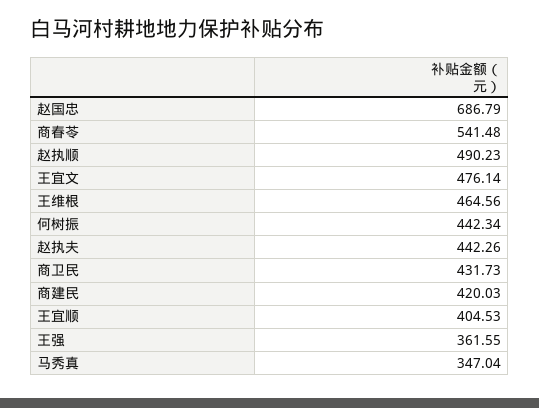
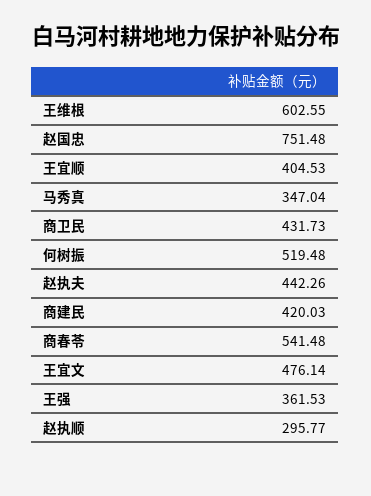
赵国忠: 686.79 -> 751.48
赵执顺: 490.23 -> 295.77
王维根: 464.56 -> 602.55
何树振: 442.34 -> 519.48
王强: 361.55 -> 361.53

